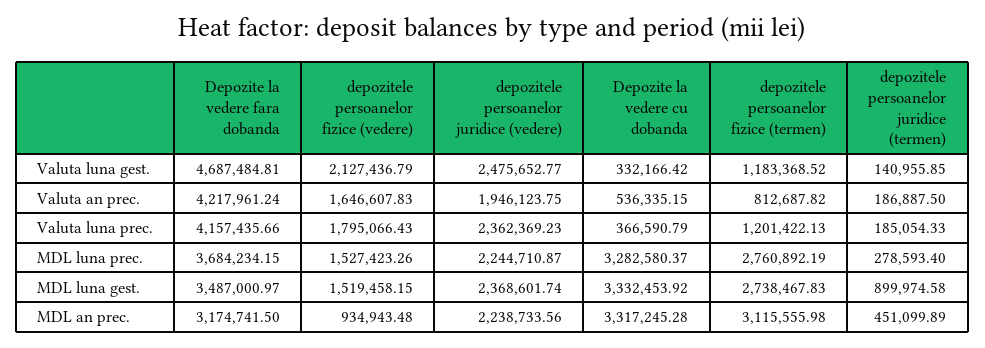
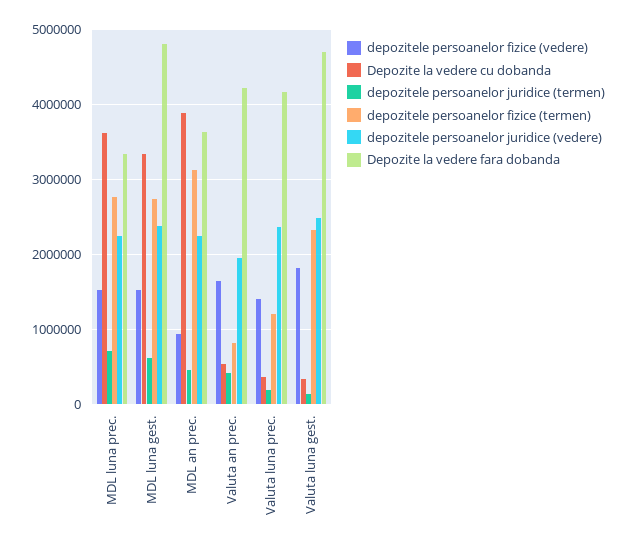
depozitele persoanelor fizice (vedere), Valuta luna gest.: 2127436.79 -> 1800000
depozitele persoanelor fizice (termen), Valuta luna gest.: 1183368.52 -> 2300000
depozitele persoanelor juridice (termen), Valuta an prec.: 186887.5 -> 400000
depozitele persoanelor fizice (vedere), Valuta luna prec.: 1795066.43 -> 1400000
Depozite la vedere fara dobanda, MDL luna prec.: 3684234.15 -> 3300000
Depozite la vedere cu dobanda, MDL luna prec.: 3282580.37 -> 3600000
depozitele persoanelor juridice (termen), MDL luna prec.: 278593.4 -> 700000
Depozite la vedere fara dobanda, MDL luna gest.: 3487000.97 -> 4800000
depozitele persoanelor juridice (termen), MDL luna gest.: 899974.58 -> 600000
Depozite la vedere fara dobanda, MDL an prec.: 3174741.5 -> 3600000
Depozite la vedere cu dobanda, MDL an prec.: 3317245.28 -> 3900000

